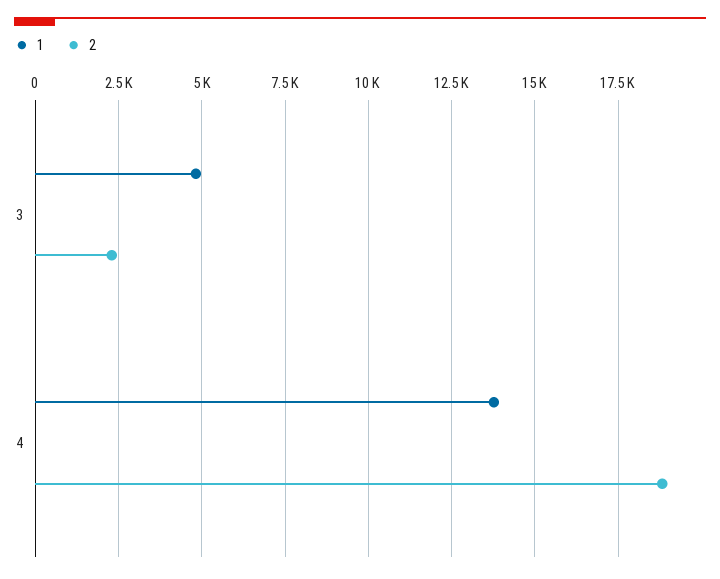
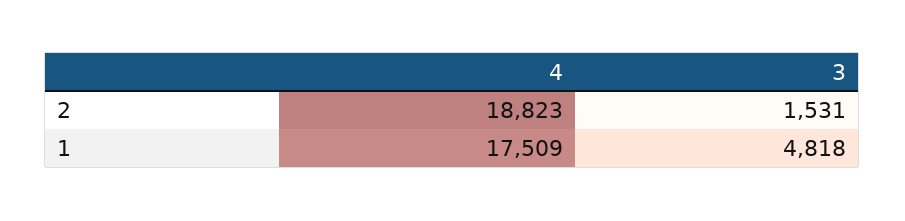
2, 3: 2250 -> 1531
1, 4: 13750 -> 17509

